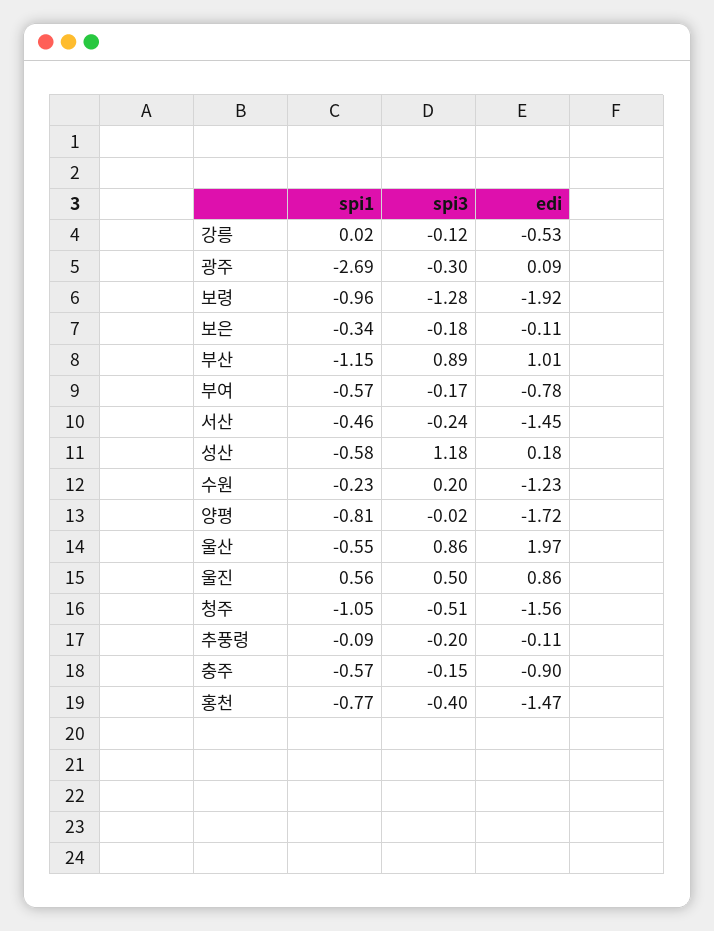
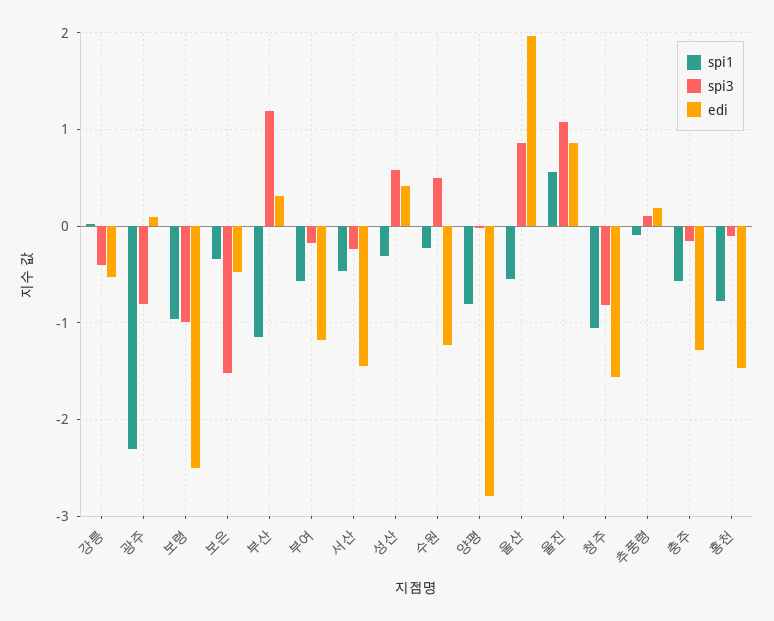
spi3, 강릉: -0.12 -> -0.4
spi1, 광주: -2.69 -> -2.3
spi3, 광주: -0.3 -> -0.8
spi3, 보령: -1.28 -> -1
edi, 보령: -1.92 -> -2.5
spi3, 보은: -0.18 -> -1.5
edi, 보은: -0.11 -> -0.5
spi3, 부산: 0.89 -> 1.2
edi, 부산: 1.01 -> 0.3
edi, 부여: -0.78 -> -1.2
spi1, 성산: -0.58 -> -0.3
spi3, 성산: 1.18 -> 0.6
edi, 성산: 0.18 -> 0.4
spi3, 수원: 0.2 -> 0.5
edi, 양평: -1.72 -> -2.8
spi3, 울진: 0.5 -> 1.1
spi3, 청주: -0.51 -> -0.8
spi3, 추풍령: -0.2 -> 0.1
edi, 추풍령: -0.11 -> 0.2
edi, 충주: -0.9 -> -1.3
spi3, 홍천: -0.4 -> -0.1

